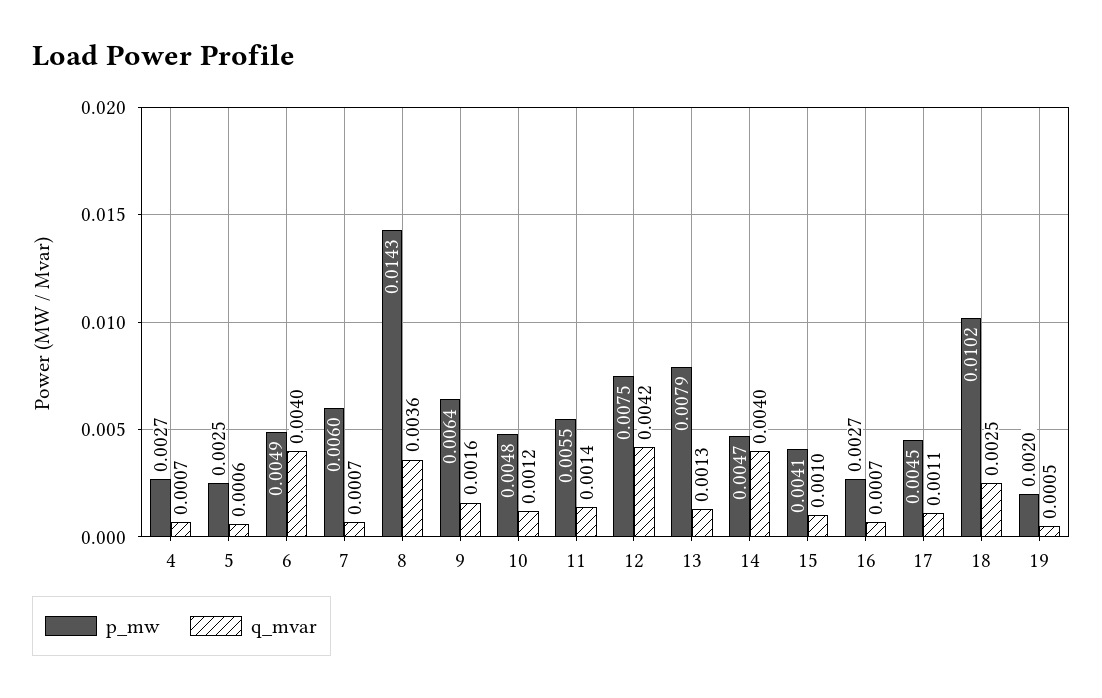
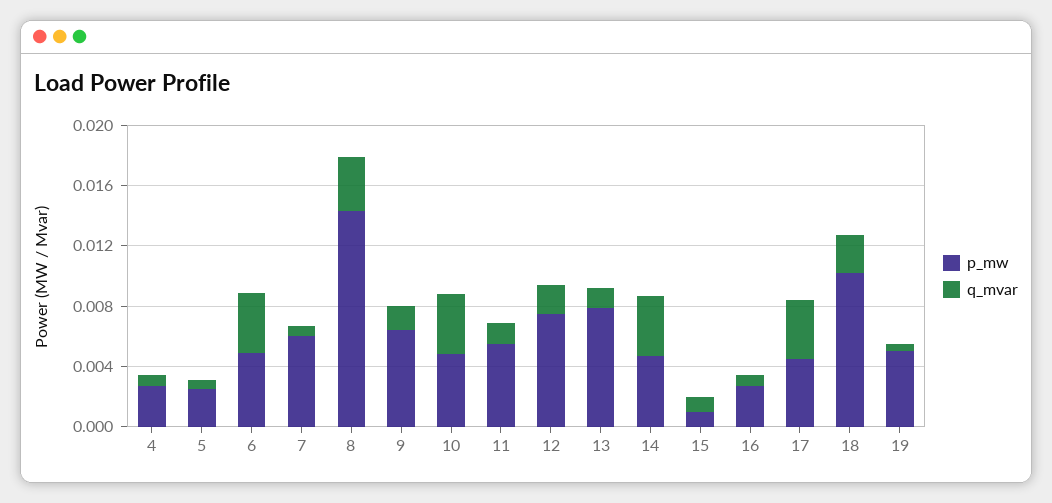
q_mvar, 10: 0.0012 -> 0.004
q_mvar, 12: 0.0042 -> 0.002
p_mw, 15: 0.0041 -> 0.001
q_mvar, 17: 0.0011 -> 0.004
p_mw, 19: 0.002 -> 0.005

